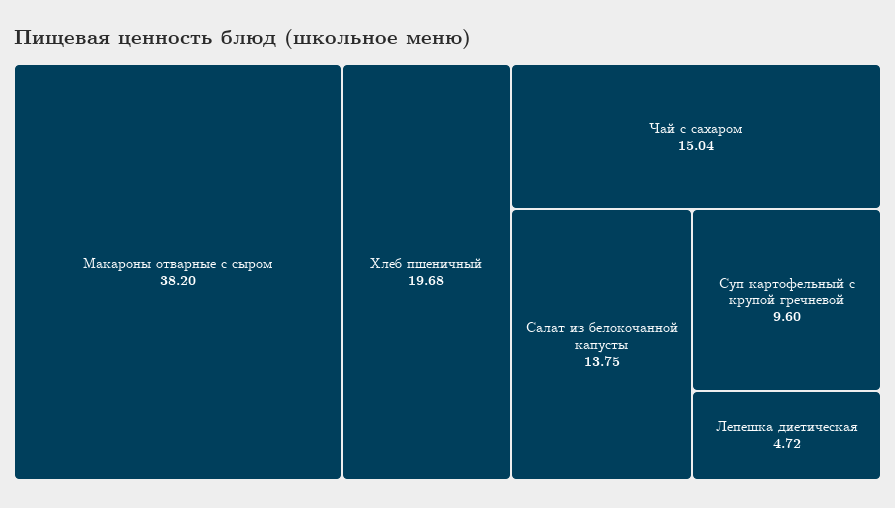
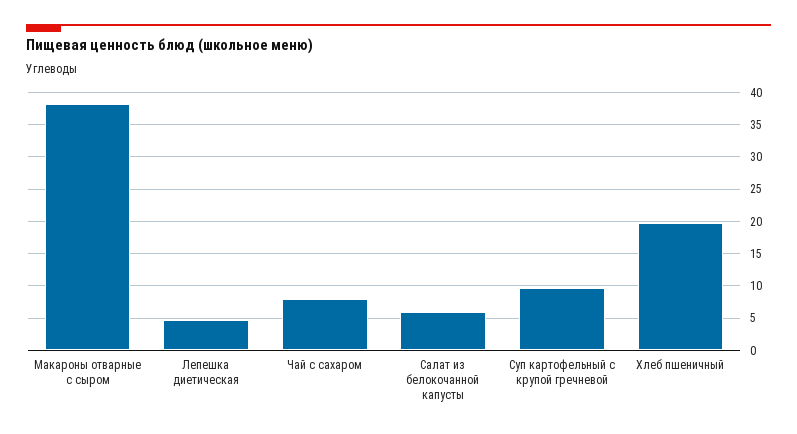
Чай с сахаром: 15.04 -> 8
Салат из белокочанной капусты: 13.75 -> 6

